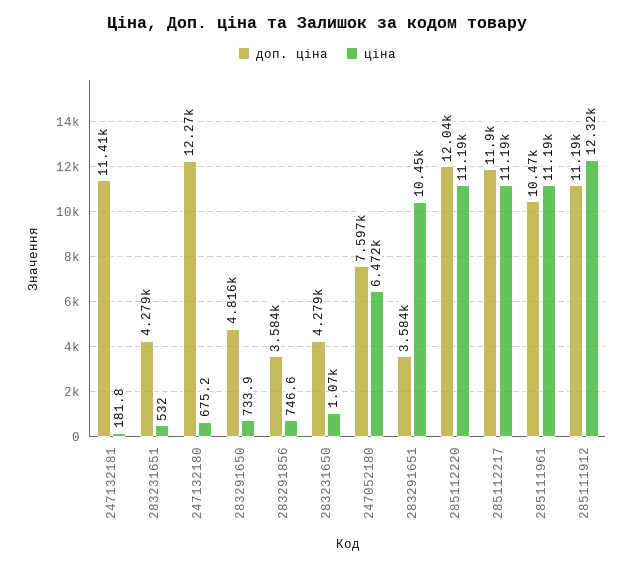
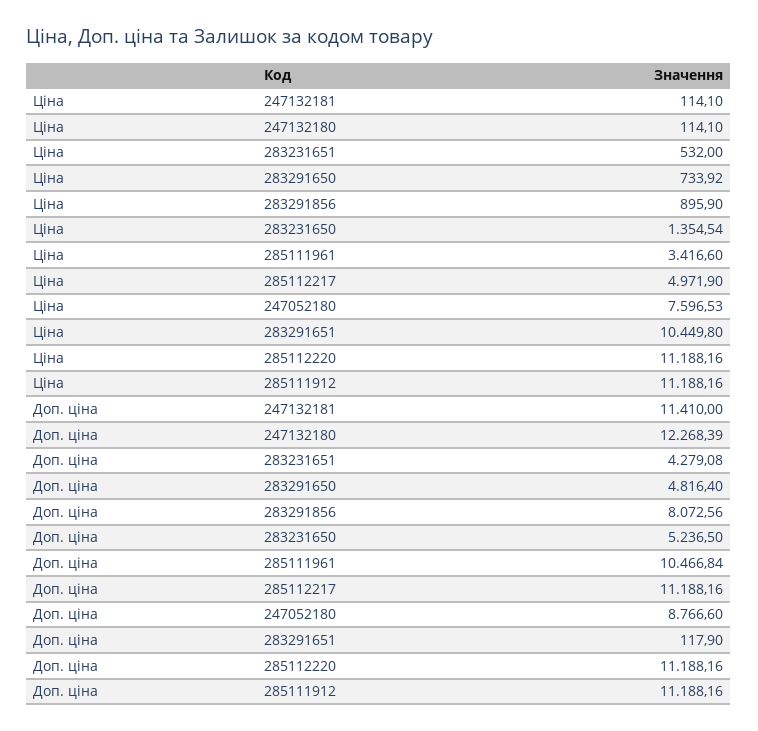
ціна, 247132181: 181.8 -> 114.1
ціна, 247132180: 675.2 -> 114.1
доп. ціна, 283291856: 3584 -> 8072.56
ціна, 283291856: 746.6 -> 895.9
доп. ціна, 283231650: 4279 -> 5236.5
ціна, 283231650: 1070 -> 1354.54
доп. ціна, 247052180: 7597 -> 8766.6
ціна, 247052180: 6472 -> 7596.53
доп. ціна, 283291651: 3584 -> 117.9
доп. ціна, 285112220: 12040 -> 11188.16
доп. ціна, 285112217: 11900 -> 11188.16
ціна, 285112217: 11190 -> 4971.9
ціна, 285111961: 11190 -> 3416.6
ціна, 285111912: 12320 -> 11188.16

